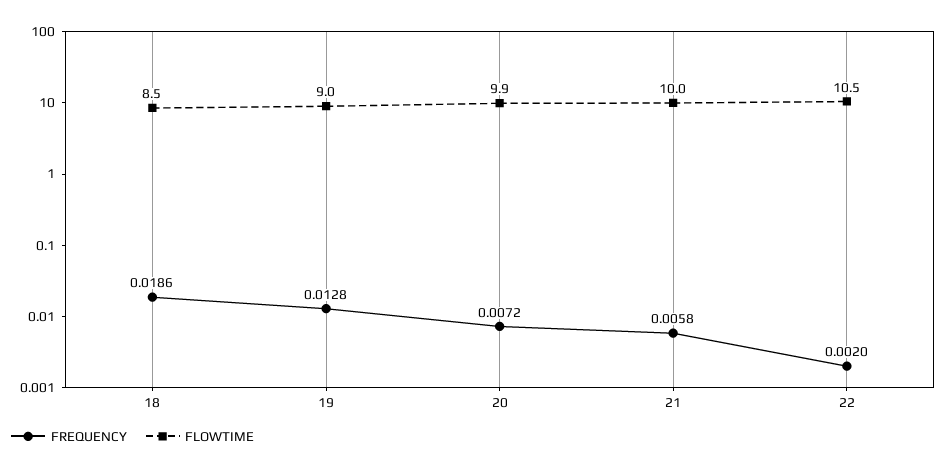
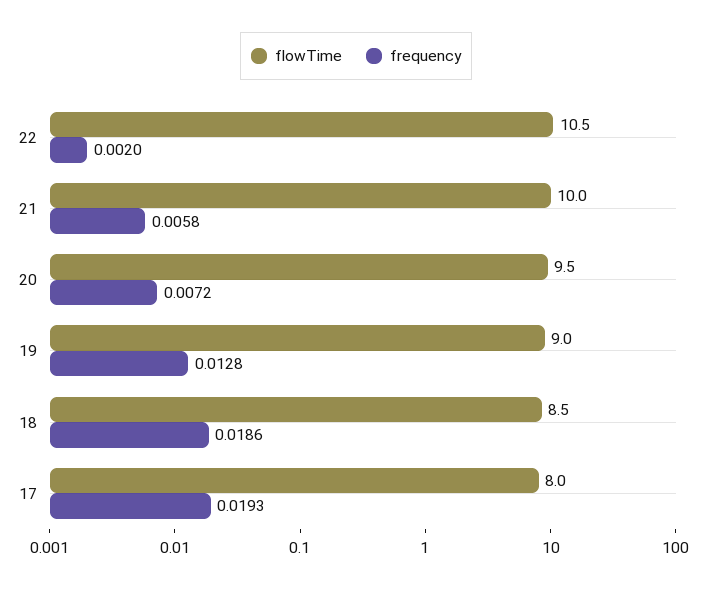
FLOWTIME, 20: 9.9 -> 9.5
FLOWTIME, 17: none -> 8
FREQUENCY, 17: none -> 0.0193

